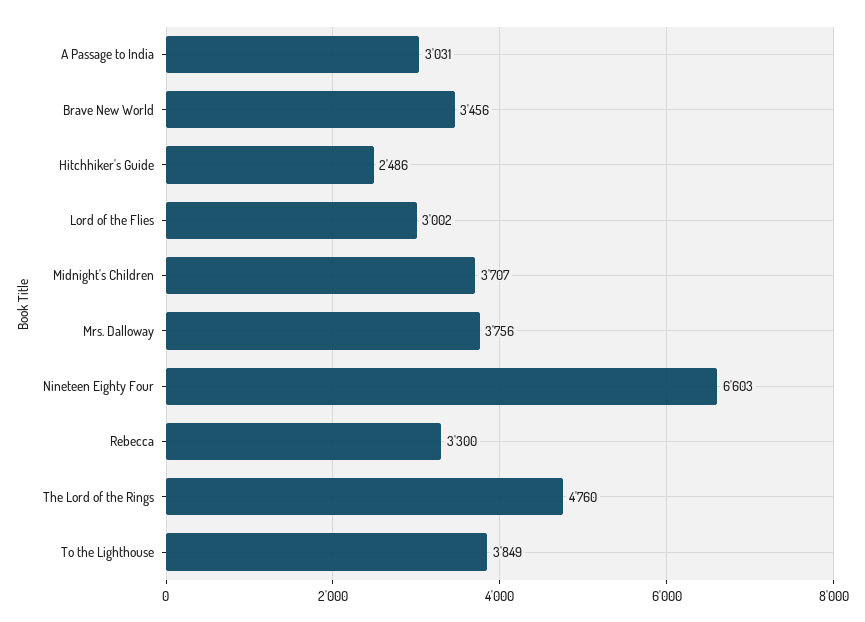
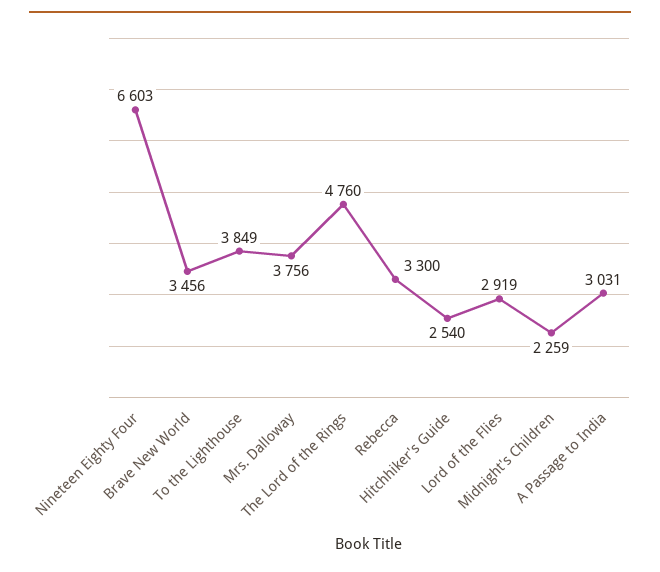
Hitchhiker's Guide: 2486 -> 2540
Lord of the Flies: 3002 -> 2919
Midnight's Children: 3707 -> 2259

